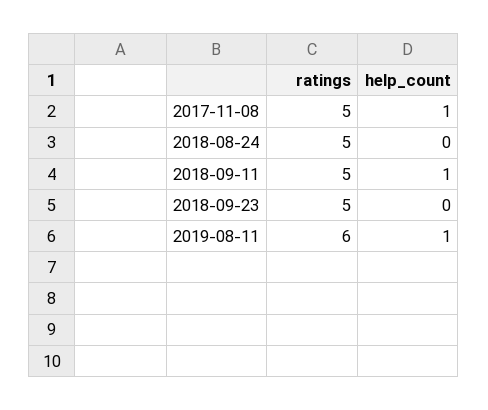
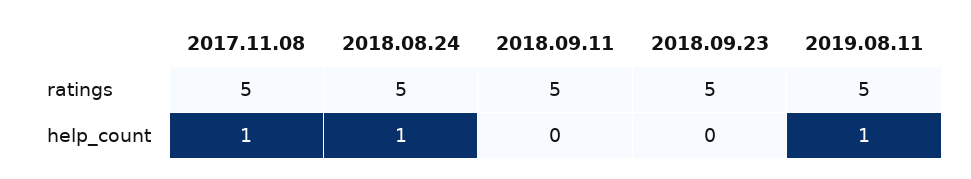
help_count, 2018-08-24: 0 -> 1
help_count, 2018-09-11: 1 -> 0
ratings, 2019-08-11: 6 -> 5

